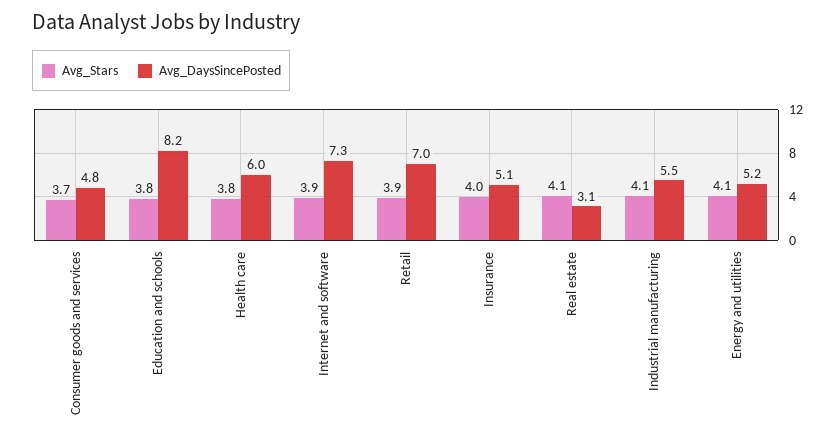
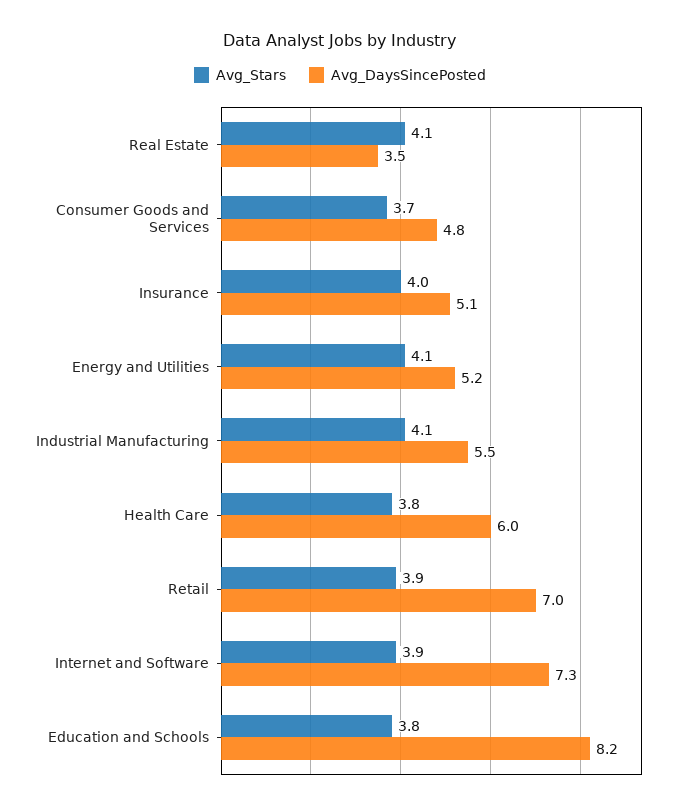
Avg_DaysSincePosted, Real estate: 3.1 -> 3.5

